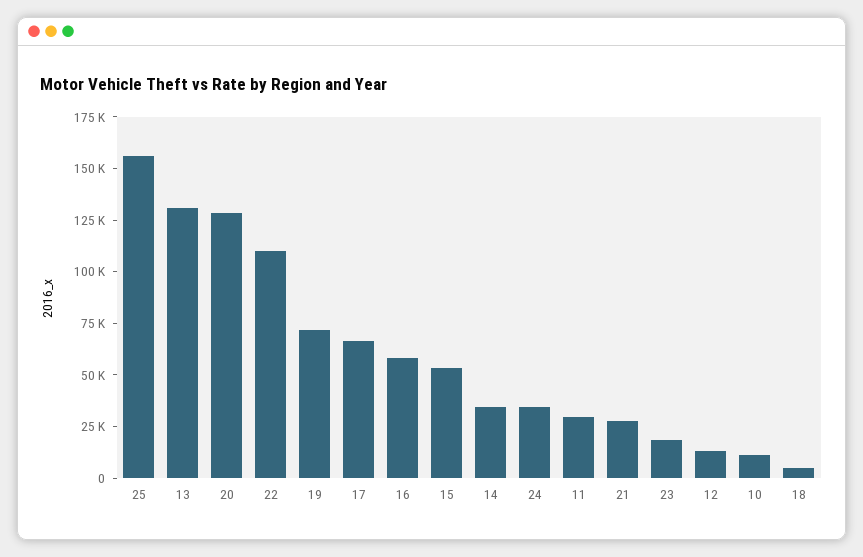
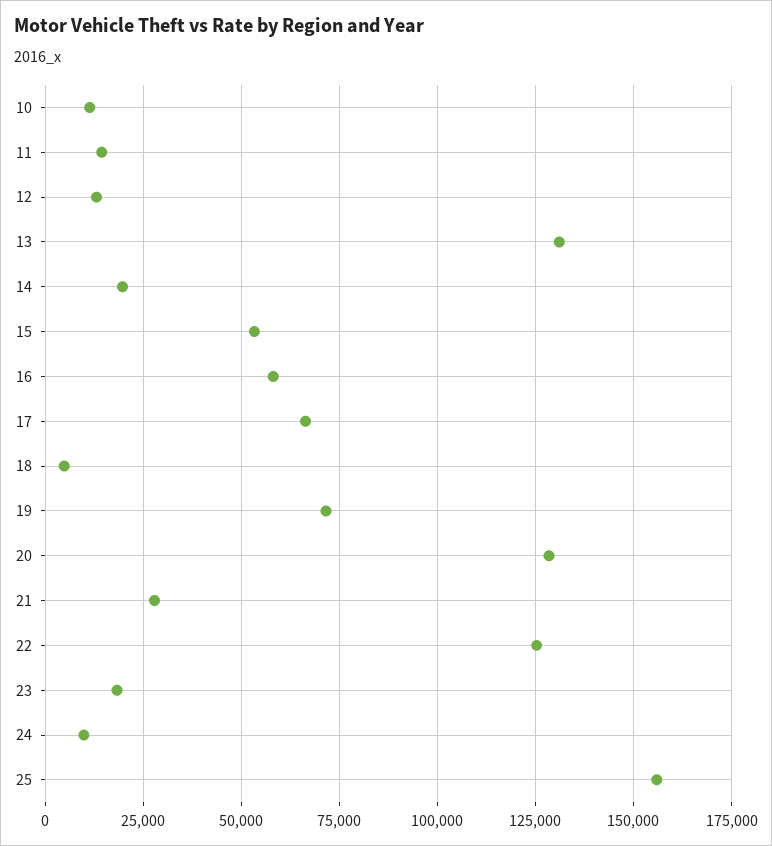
22: 110000 -> 125000
14: 35000 -> 20000
24: 35000 -> 10000
11: 30000 -> 15000

